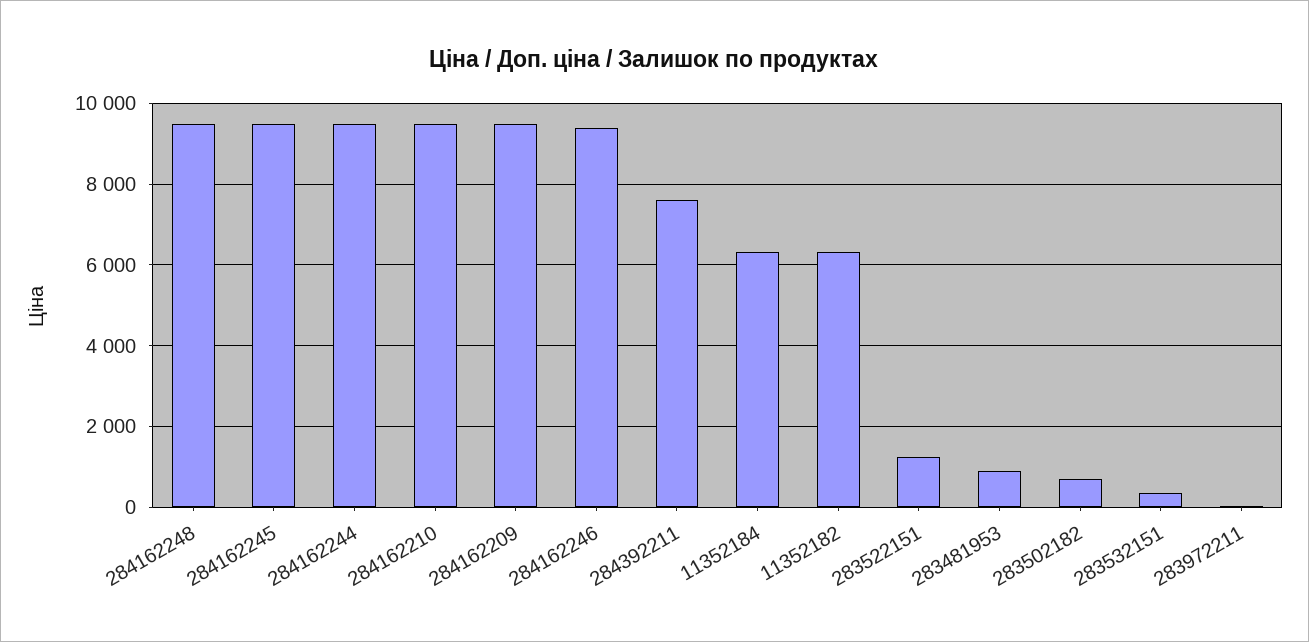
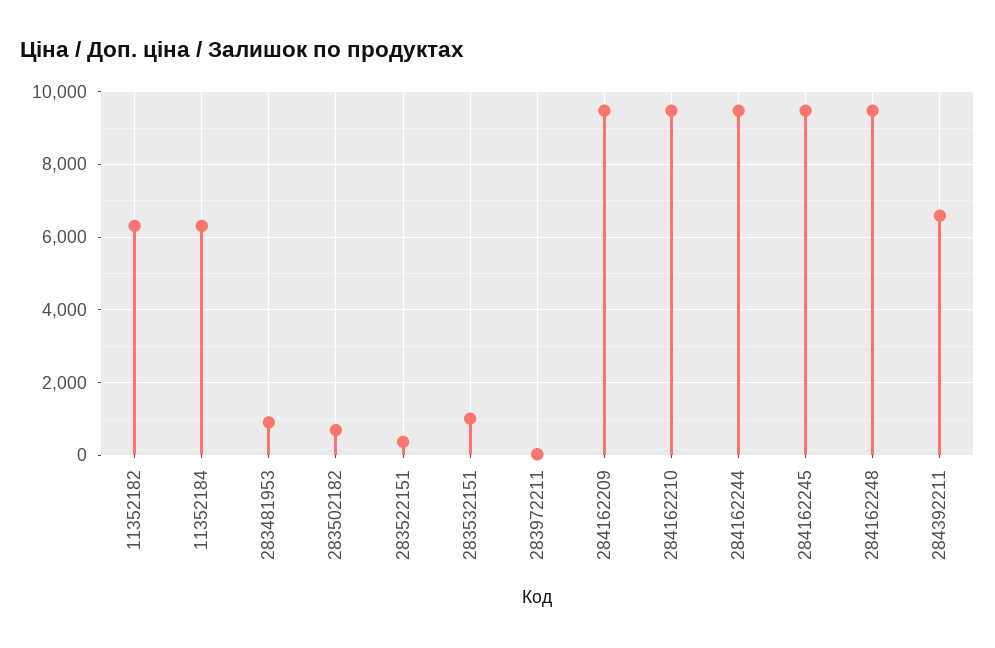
284162246: 9400 -> none
284392211: 7600 -> 6600
283522151: 1200 -> 400
283532151: 400 -> 1000

